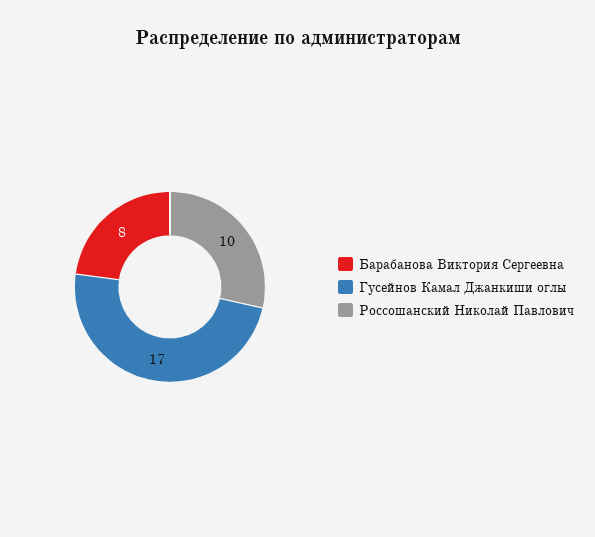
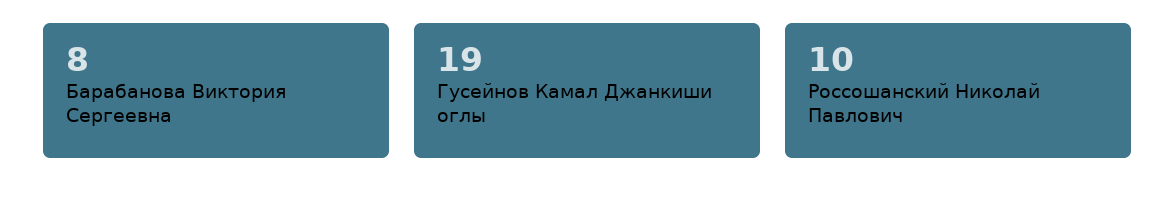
Гусейнов Камал Джанкиши оглы: 17 -> 19

